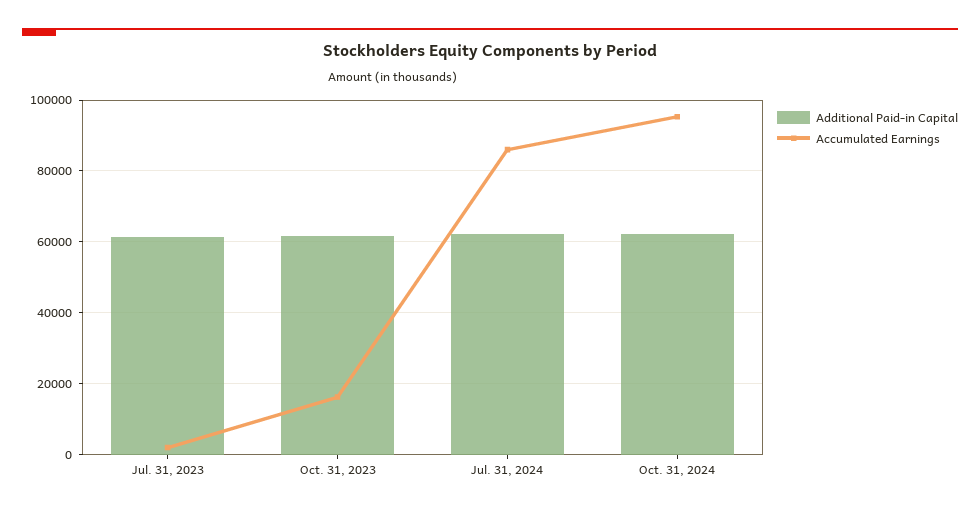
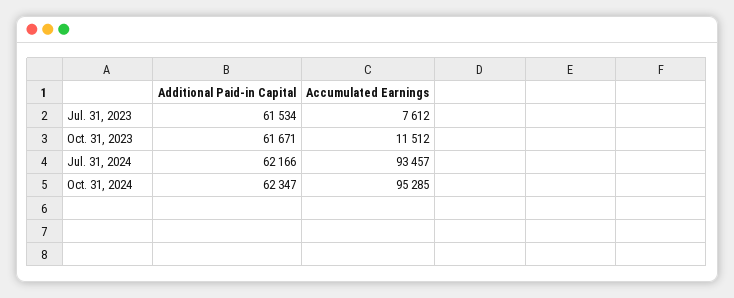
Accumulated Earnings, Jul. 31, 2023: 2000 -> 7612
Accumulated Earnings, Oct. 31, 2023: 16000 -> 11512
Accumulated Earnings, Jul. 31, 2024: 86000 -> 93457

